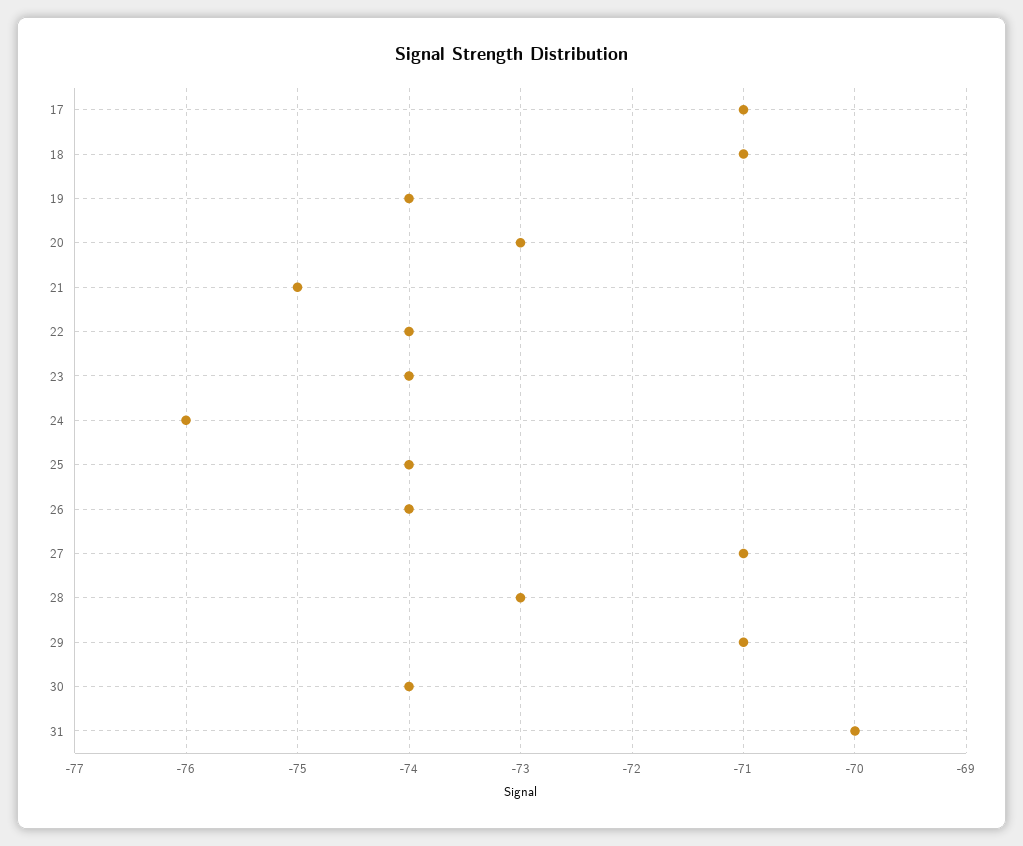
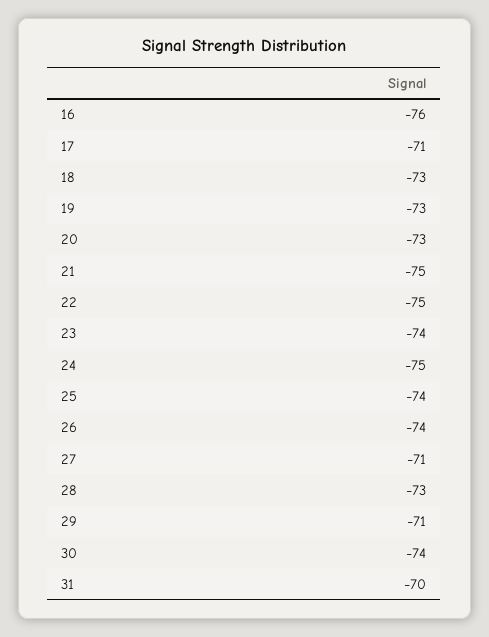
18: -71 -> -73
19: -74 -> -73
22: -74 -> -75
24: -76 -> -75
16: none -> -76

